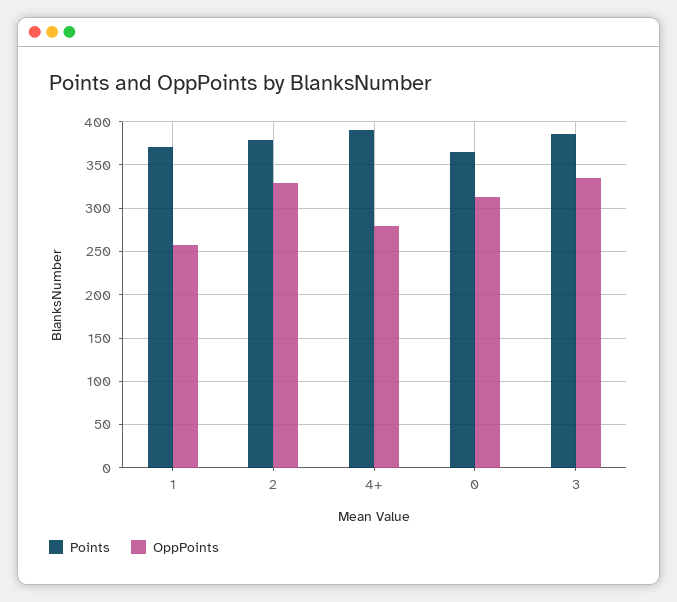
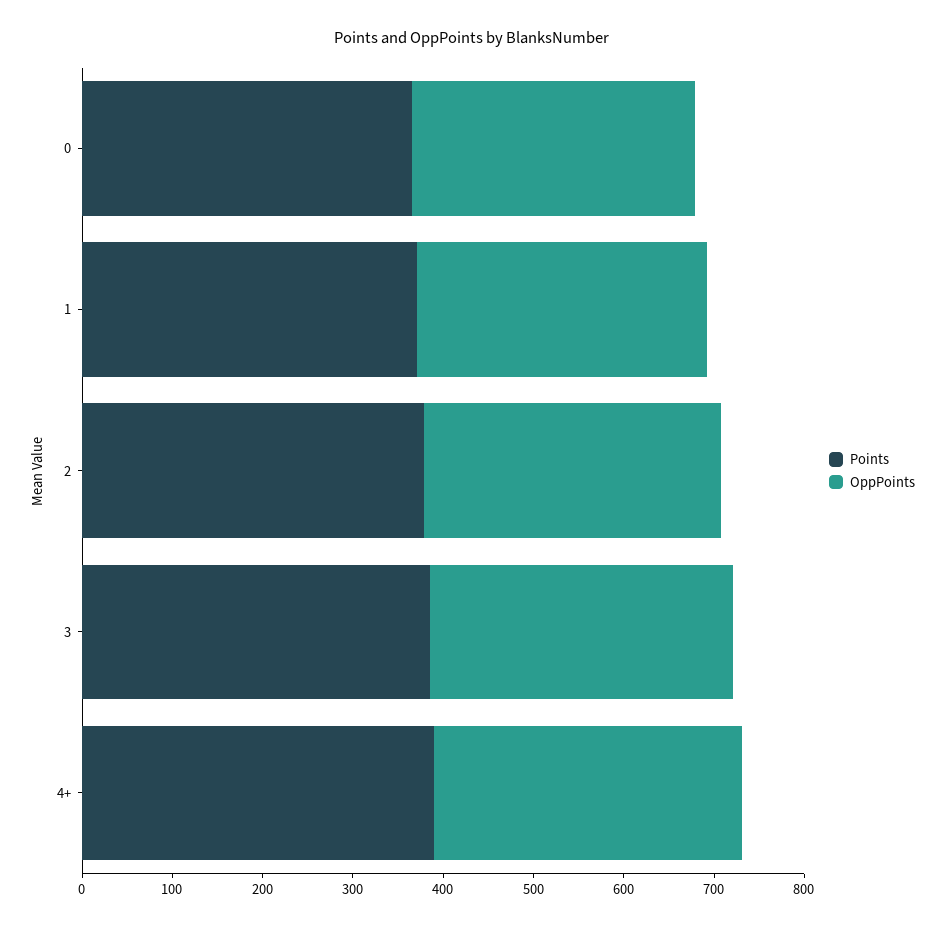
OppPoints, 1: 260 -> 320
OppPoints, 4+: 280 -> 340

